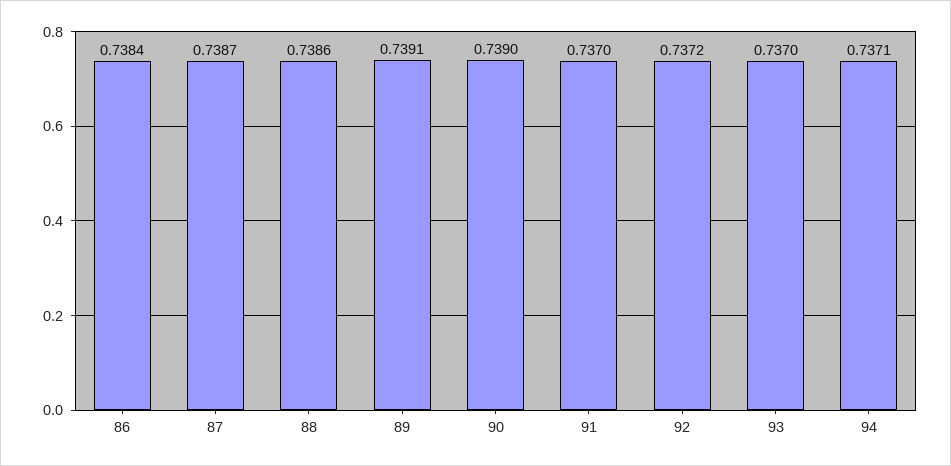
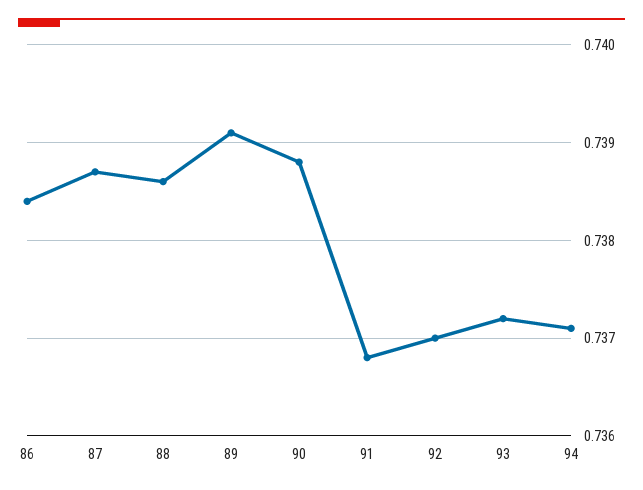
90: 0.739 -> 0.7388
91: 0.737 -> 0.7368
92: 0.7372 -> 0.737
93: 0.737 -> 0.7372

